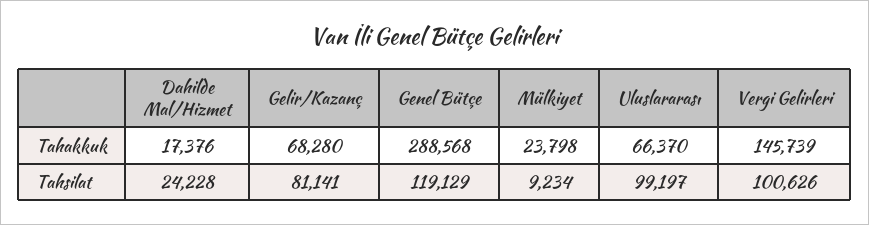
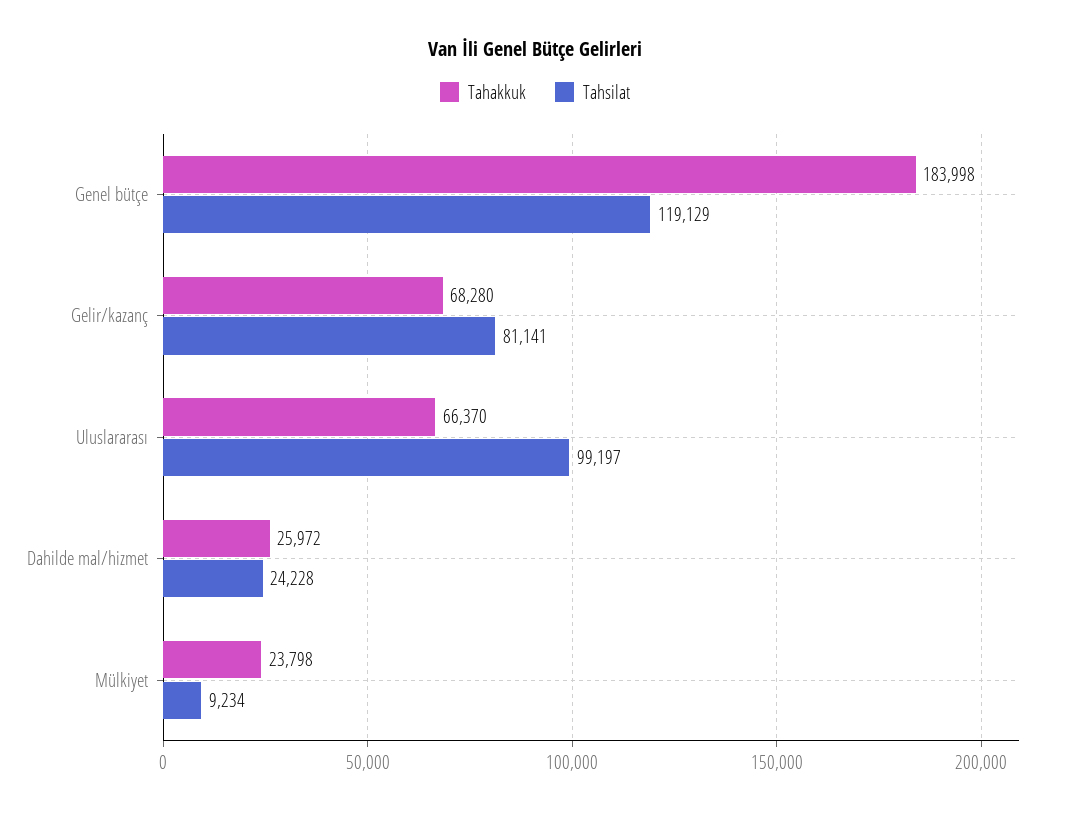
Tahakkuk, Dahilde Mal/Hizmet: 17376 -> 25972
Tahakkuk, Genel Bütçe: 288568 -> 183998
Tahakkuk, Vergi Gelirleri: 145739 -> none
Tahsilat, Vergi Gelirleri: 100626 -> none

